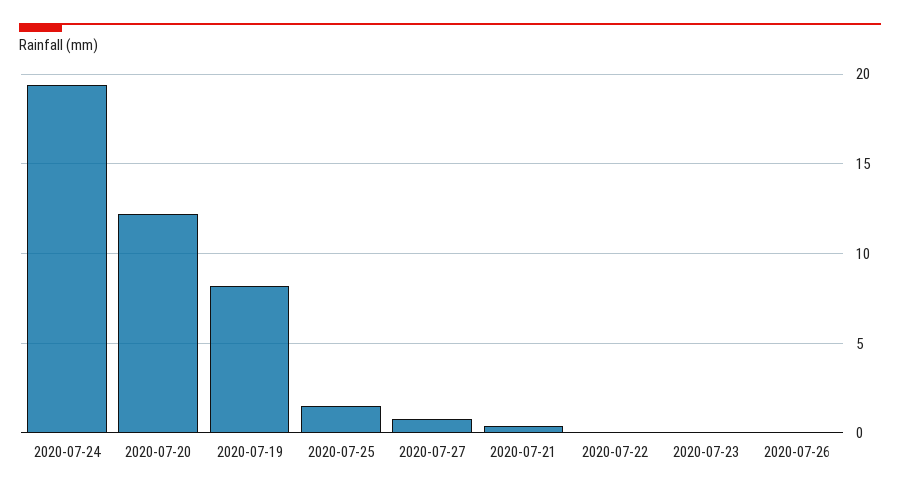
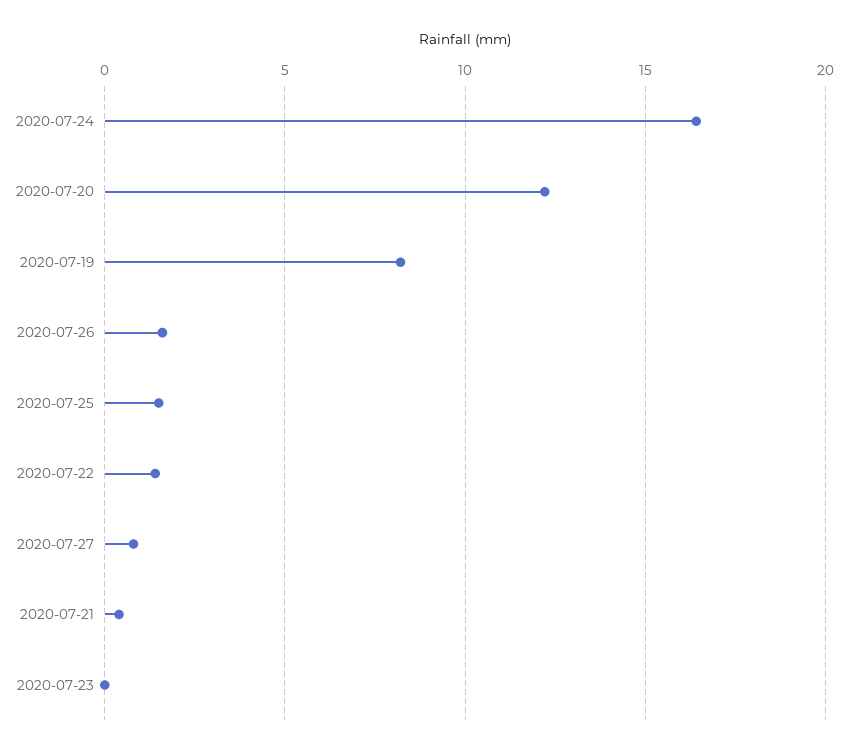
2020-07-24: 19.5 -> 16.5
2020-07-22: 0 -> 1.5
2020-07-26: 0 -> 1.5

